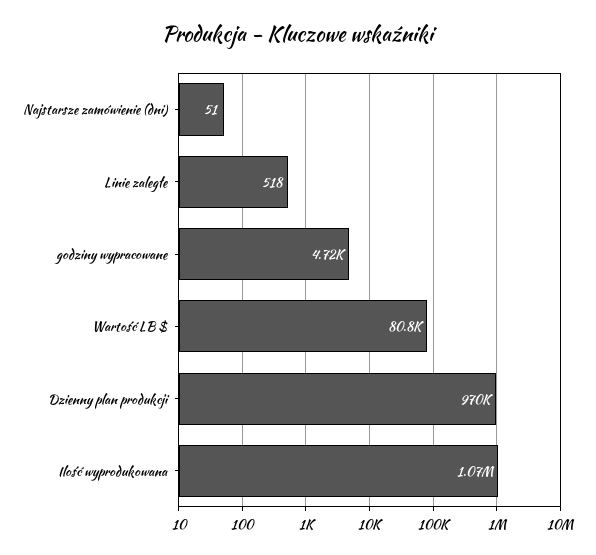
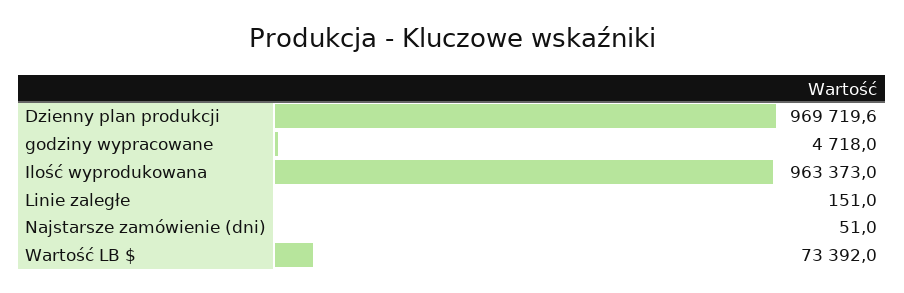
Linie zaległe: 518 -> 151
Wartość LB $: 80800 -> 73392
Ilość wyprodukowana: 1070000 -> 963373

